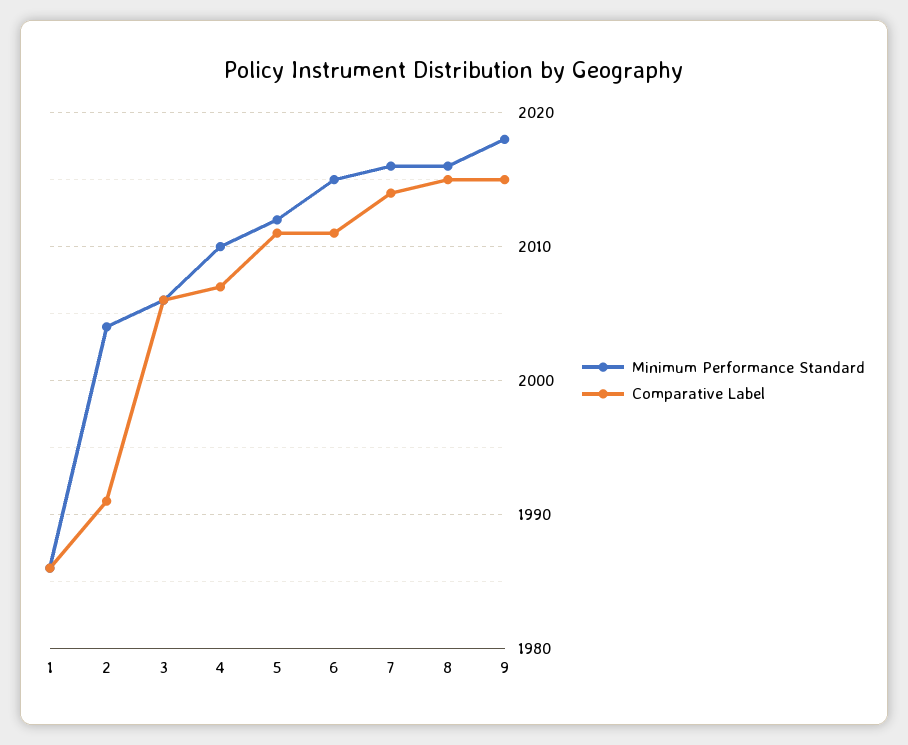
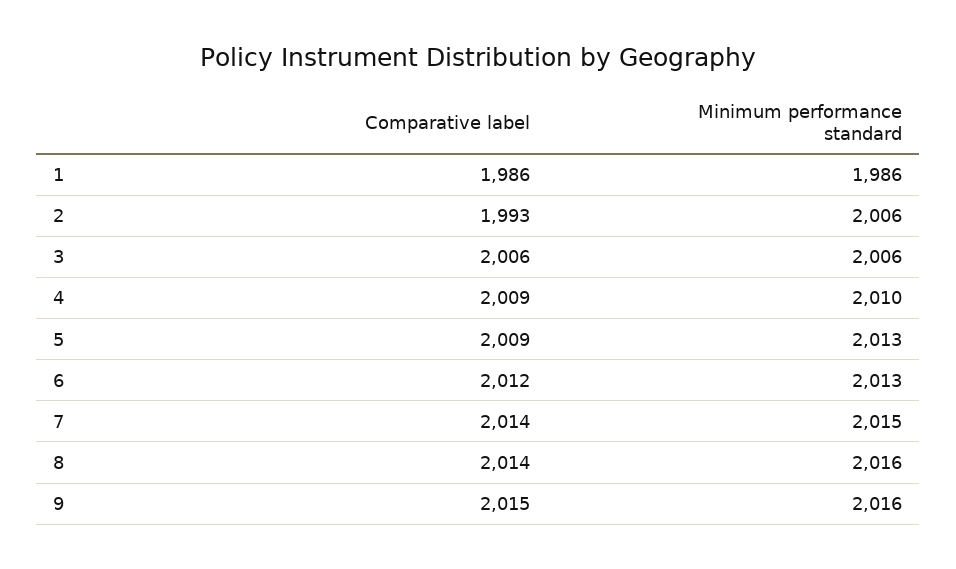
Minimum Performance Standard, 2: 2004 -> 2006
Comparative Label, 2: 1991 -> 1993
Comparative Label, 4: 2007 -> 2009
Minimum Performance Standard, 5: 2012 -> 2013
Comparative Label, 5: 2011 -> 2009
Minimum Performance Standard, 6: 2015 -> 2013
Comparative Label, 6: 2011 -> 2012
Minimum Performance Standard, 7: 2016 -> 2015
Comparative Label, 8: 2015 -> 2014
Minimum Performance Standard, 9: 2018 -> 2016

